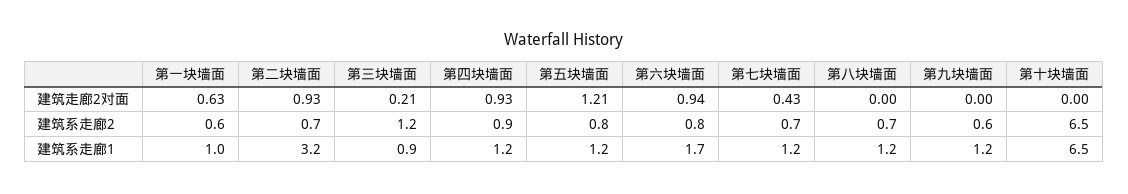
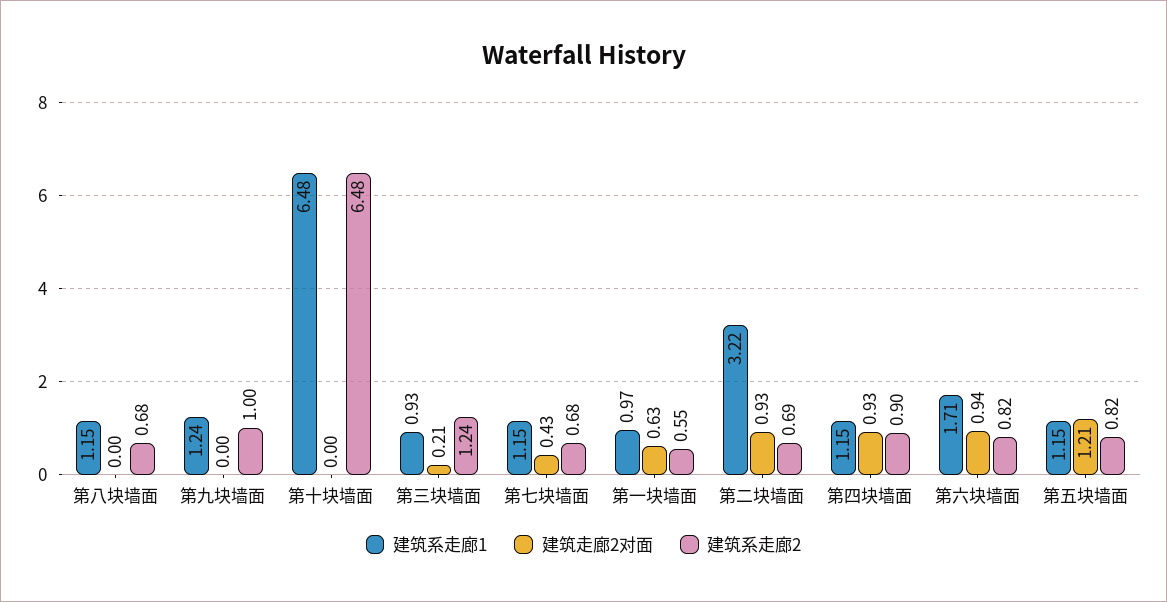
建筑系走廊2, 第九块墙面: 0.6 -> 1

